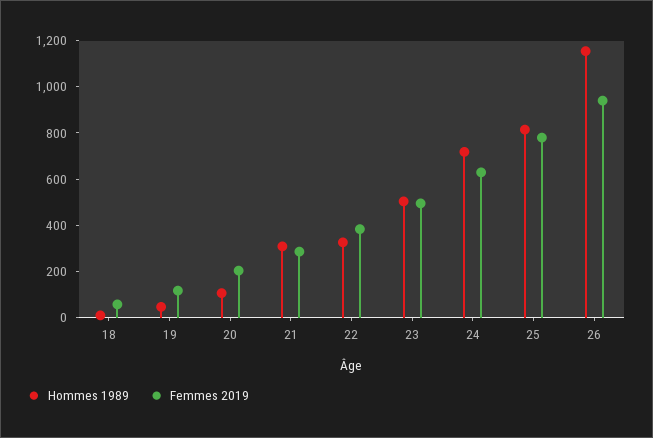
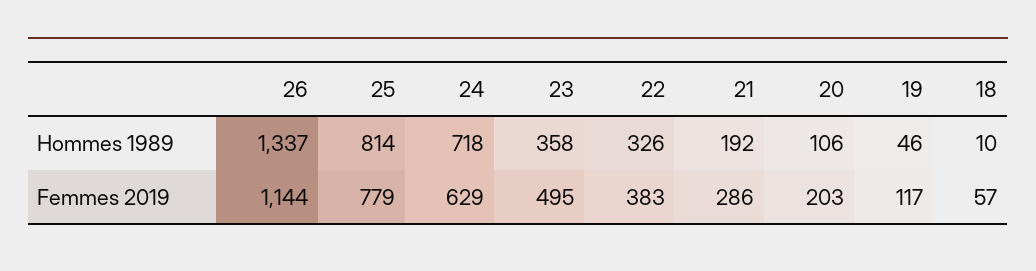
Hommes 1989, 21: 300 -> 192
Hommes 1989, 23: 500 -> 358
Hommes 1989, 26: 1150 -> 1337
Femmes 2019, 26: 950 -> 1144

